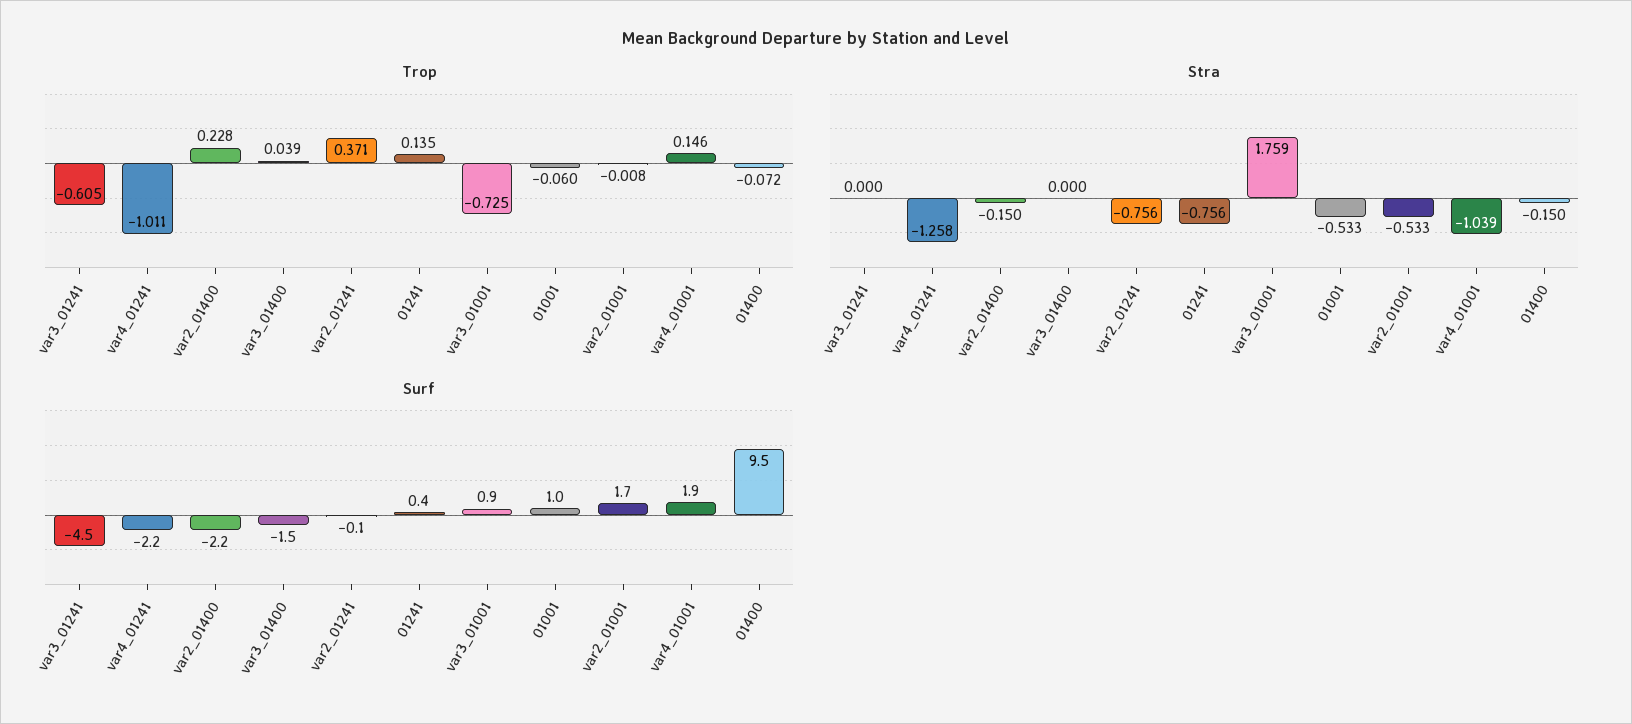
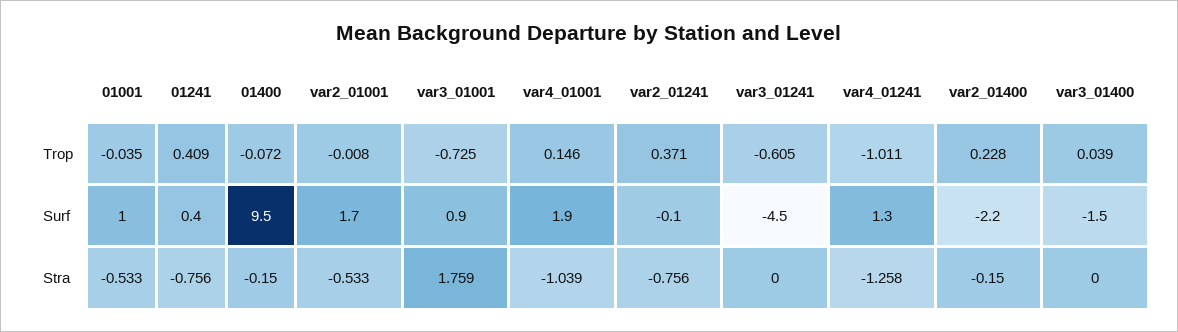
Trop, 01241: 0.135 -> 0.409
Trop, 01001: -0.06 -> -0.035
Surf, var4_01241: -2.2 -> 1.3

